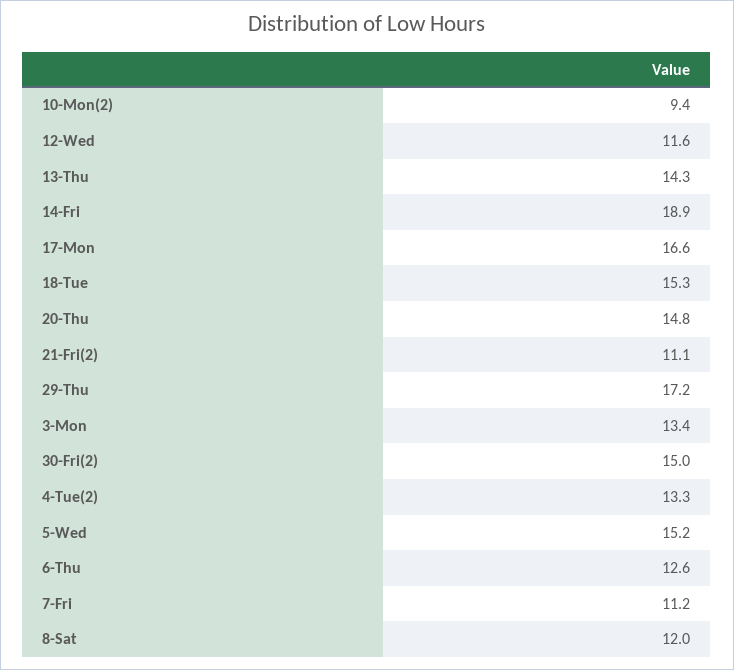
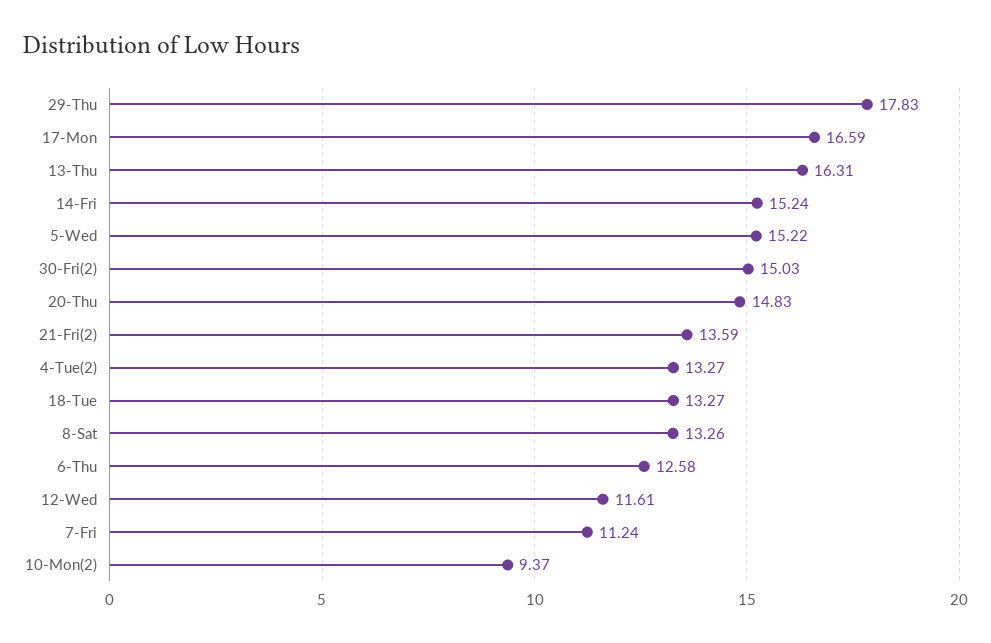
13-Thu: 14.3 -> 16.31
14-Fri: 18.9 -> 15.24
18-Tue: 15.3 -> 13.27
21-Fri(2): 11.1 -> 13.59
29-Thu: 17.2 -> 17.83
3-Mon: 13.4 -> none
8-Sat: 12 -> 13.26

